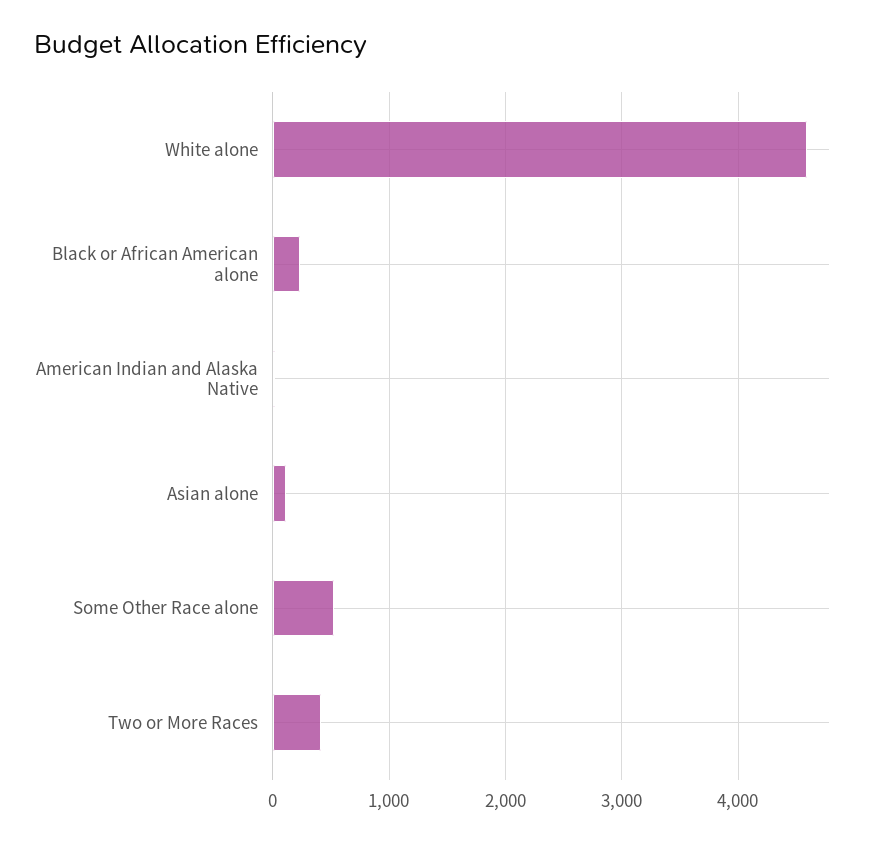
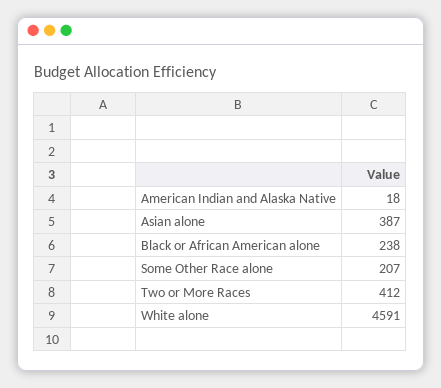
Asian alone: 100 -> 387
Some Other Race alone: 500 -> 207

